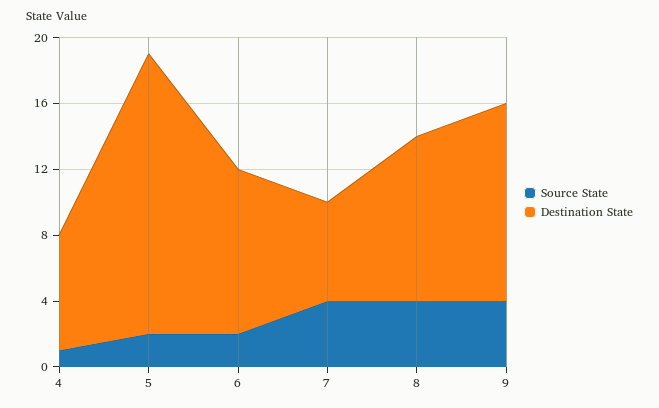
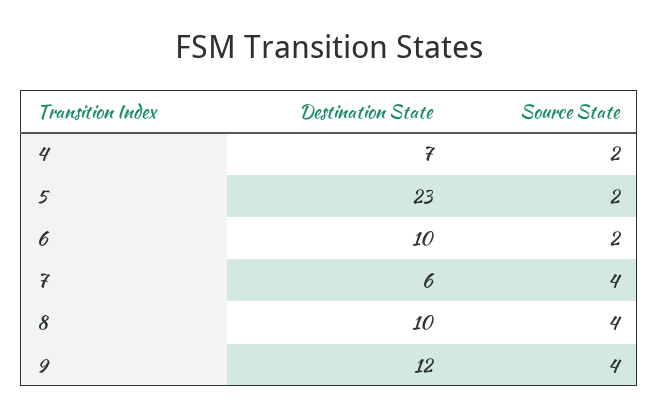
Source State, 4: 1 -> 2
Destination State, 5: 17 -> 23

